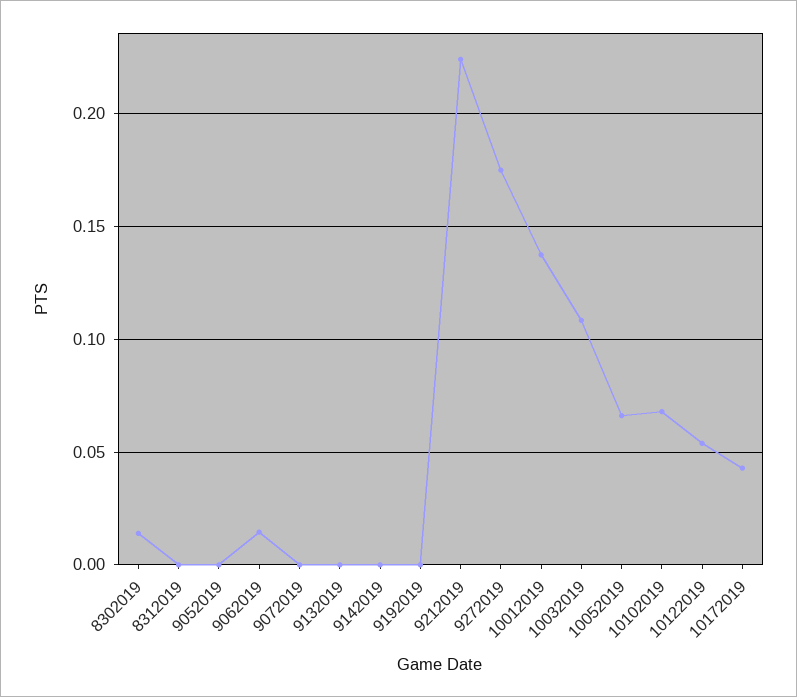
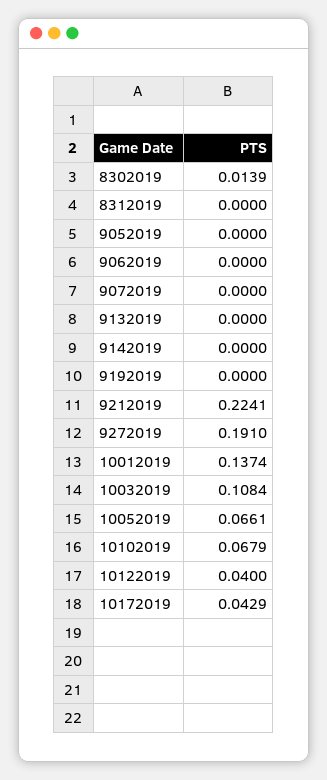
9062019: 0.015 -> 0
9272019: 0.175 -> 0.191
10122019: 0.055 -> 0.04

